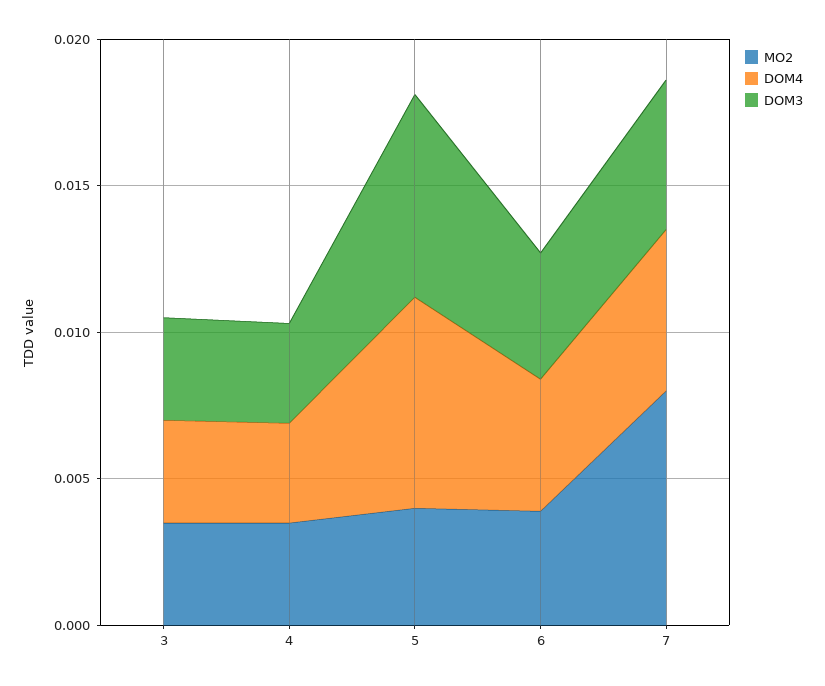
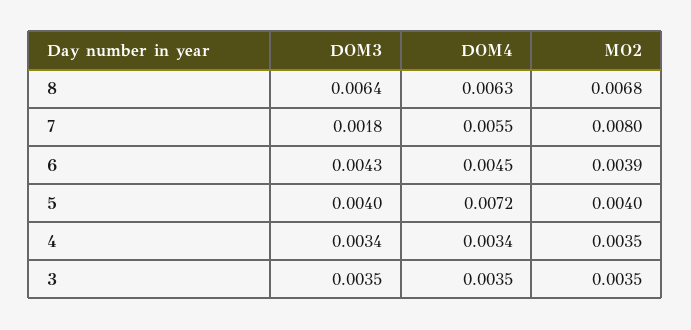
DOM3, 5: 0.007 -> 0.004
DOM3, 7: 0.005 -> 0.0018
DOM3, 8: none -> 0.0064
DOM4, 8: none -> 0.0063
MO2, 8: none -> 0.0068

